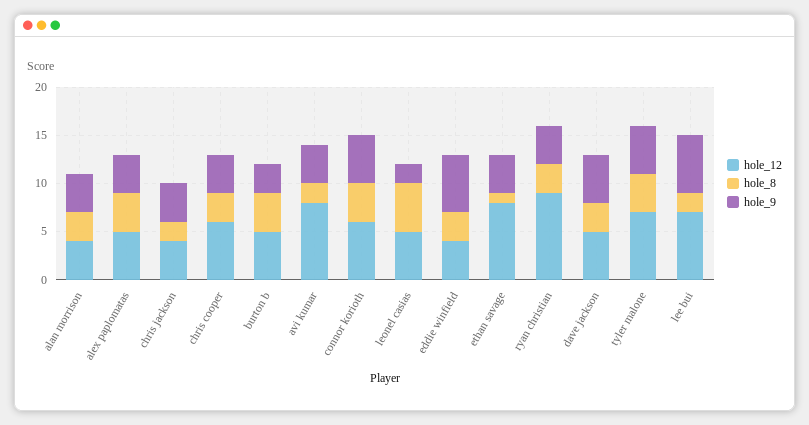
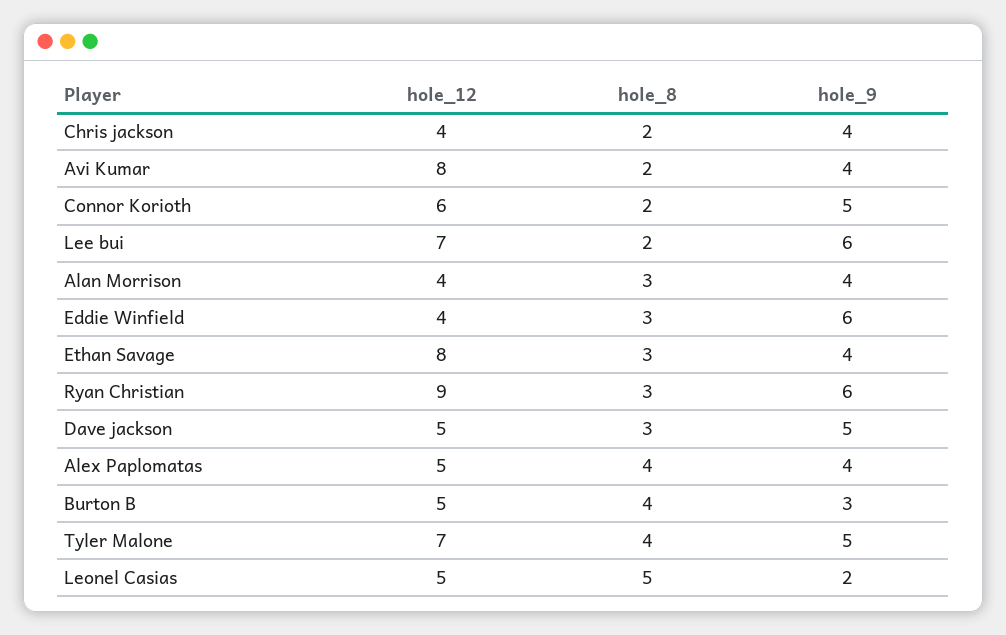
hole_12, chris cooper: 6 -> none
hole_8, chris cooper: 3 -> none
hole_9, chris cooper: 4 -> none
hole_8, connor korioth: 4 -> 2
hole_8, ethan savage: 1 -> 3
hole_9, ryan christian: 4 -> 6

